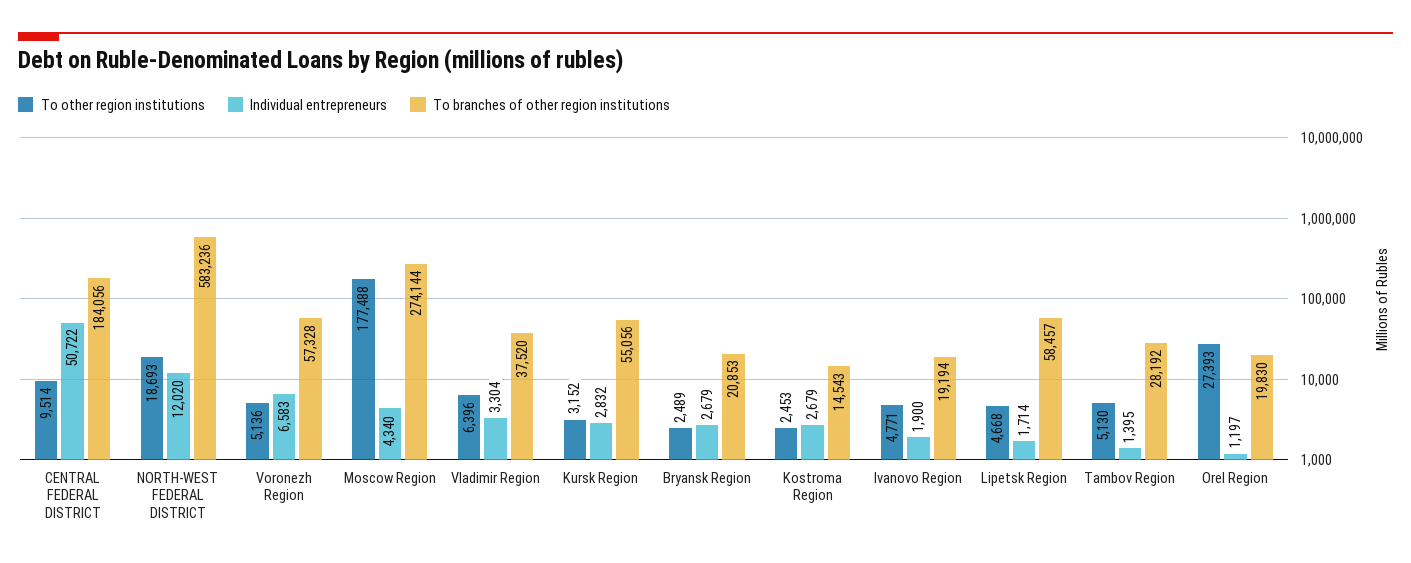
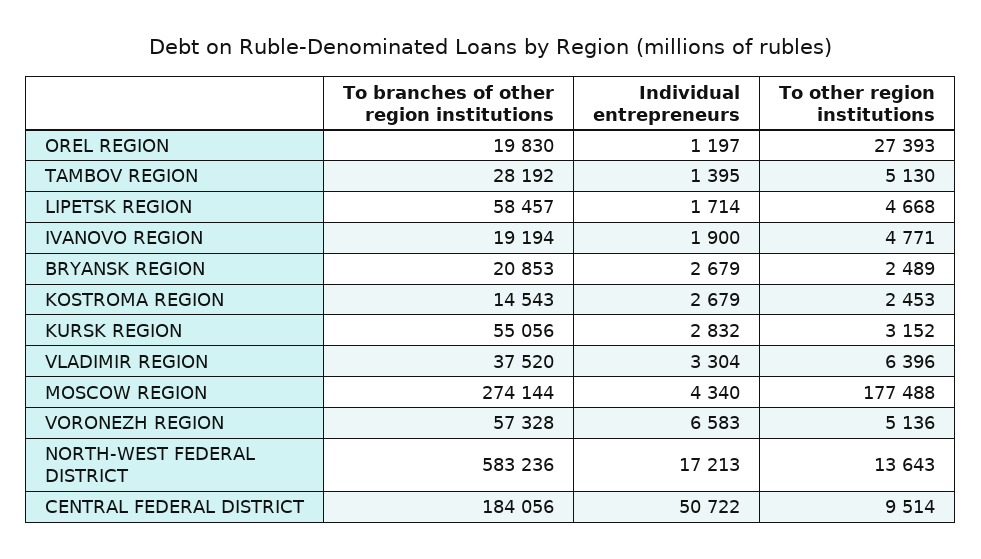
To other region institutions, NORTH-WEST FEDERAL DISTRICT: 18693 -> 13643
Individual entrepreneurs, NORTH-WEST FEDERAL DISTRICT: 12020 -> 17213

